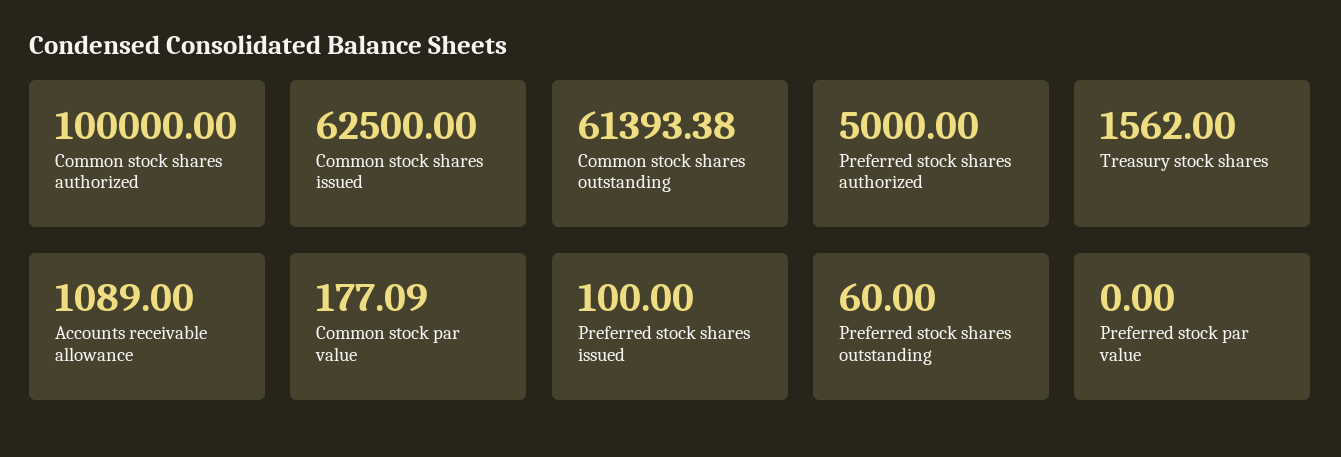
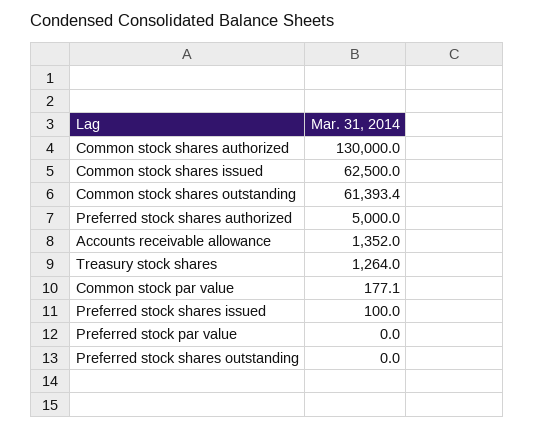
Common stock shares authorized: 100000 -> 130000
Treasury stock shares: 1562 -> 1264
Accounts receivable allowance: 1089 -> 1352
Preferred stock shares outstanding: 60 -> 0

